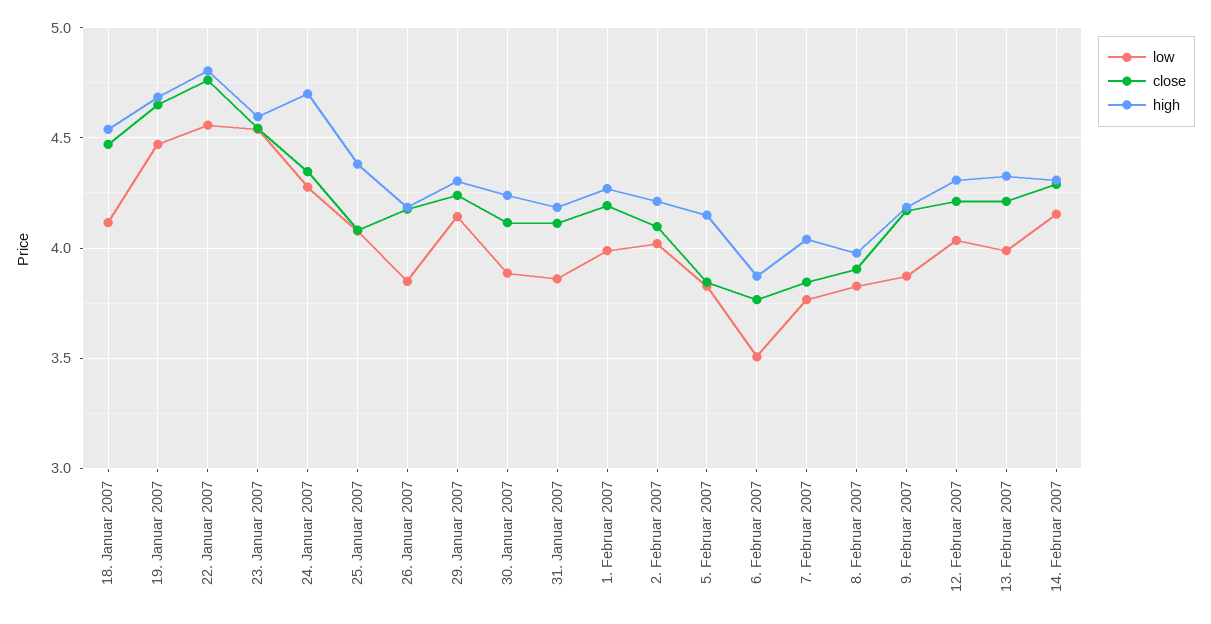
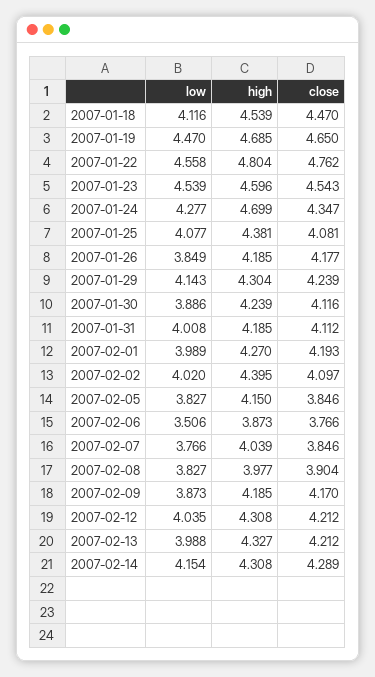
low, 31. Januar 2007: 3.85 -> 4.008
high, 2. Februar 2007: 4.2 -> 4.395

